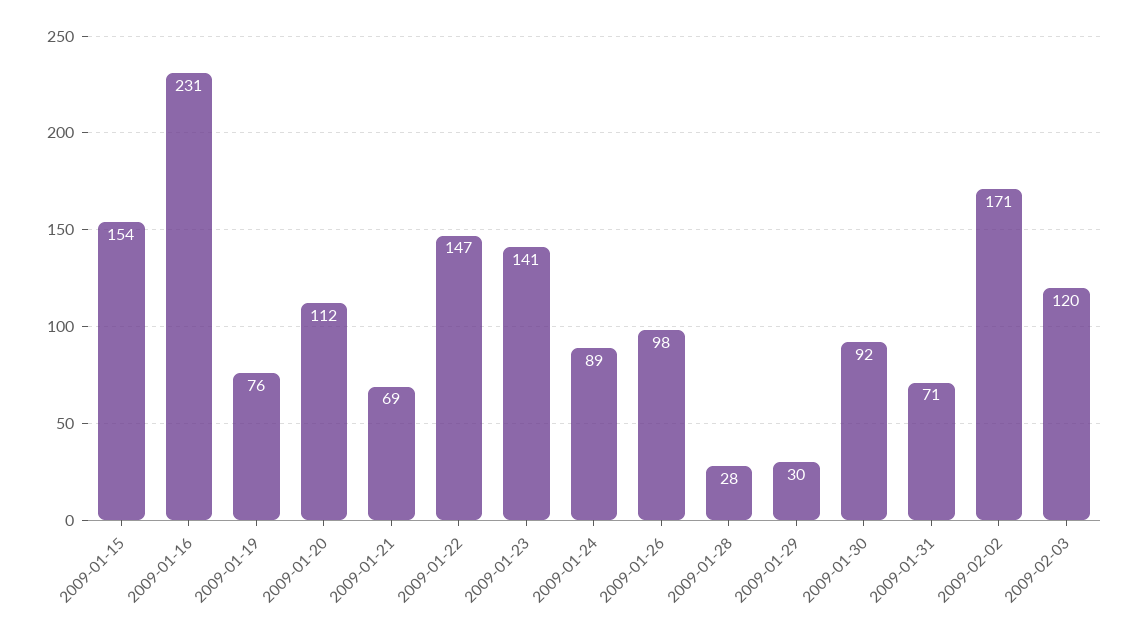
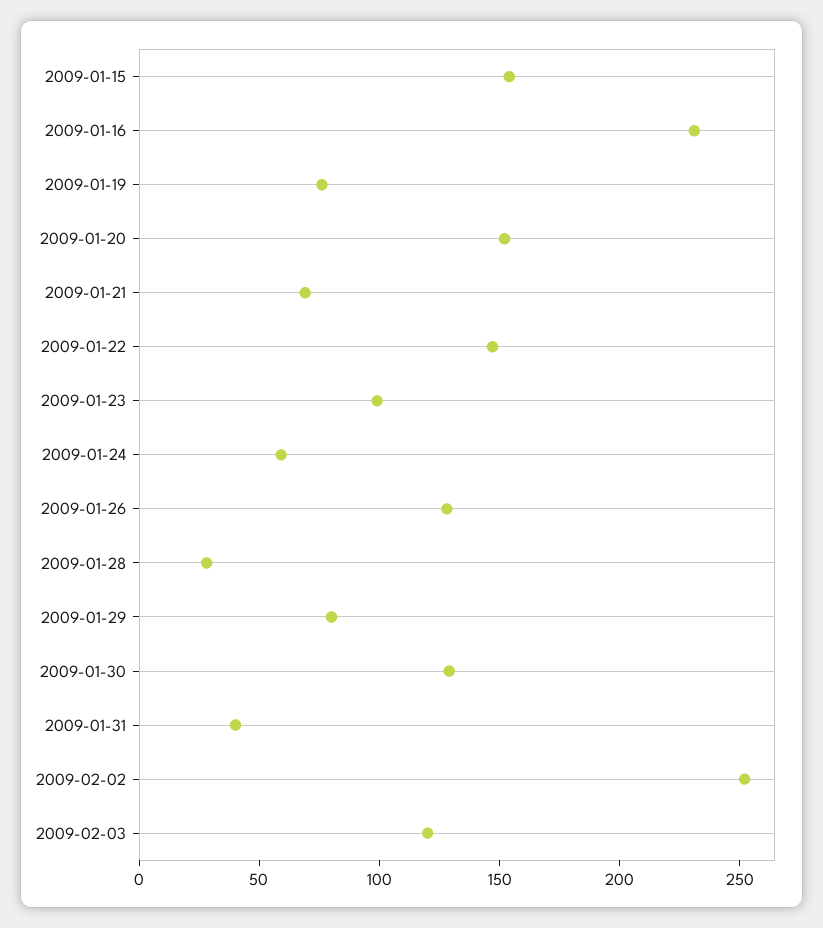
2009-01-20: 112 -> 150
2009-01-23: 141 -> 100
2009-01-24: 89 -> 60
2009-01-26: 98 -> 130
2009-01-29: 30 -> 80
2009-01-30: 92 -> 130
2009-01-31: 71 -> 40
2009-02-02: 171 -> 250

